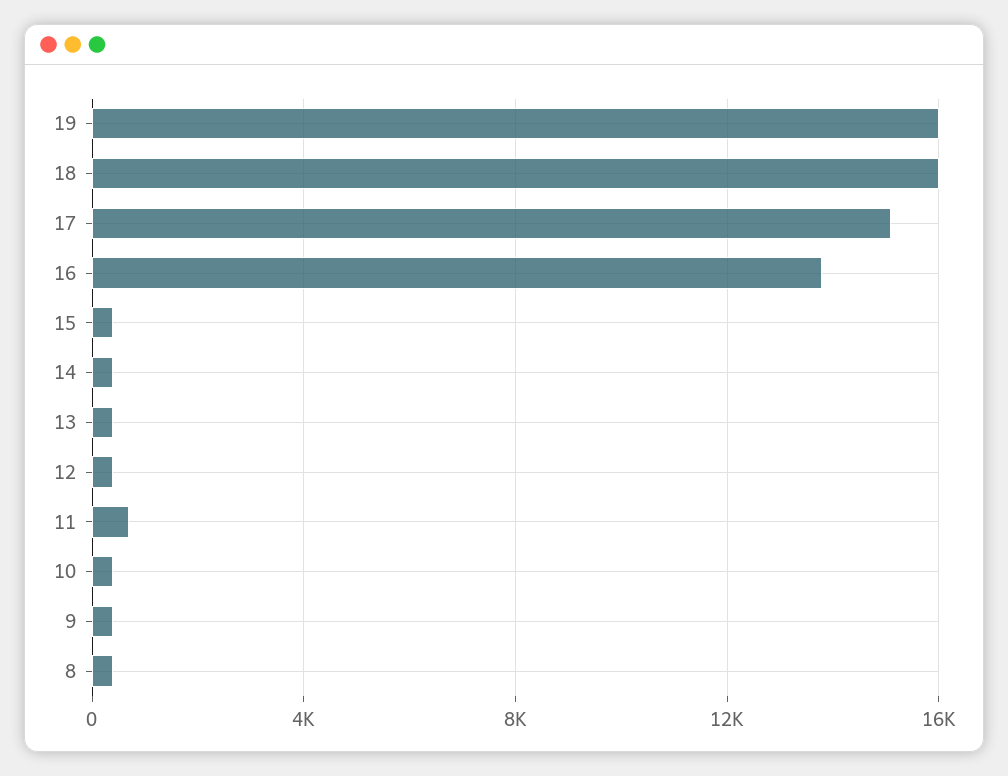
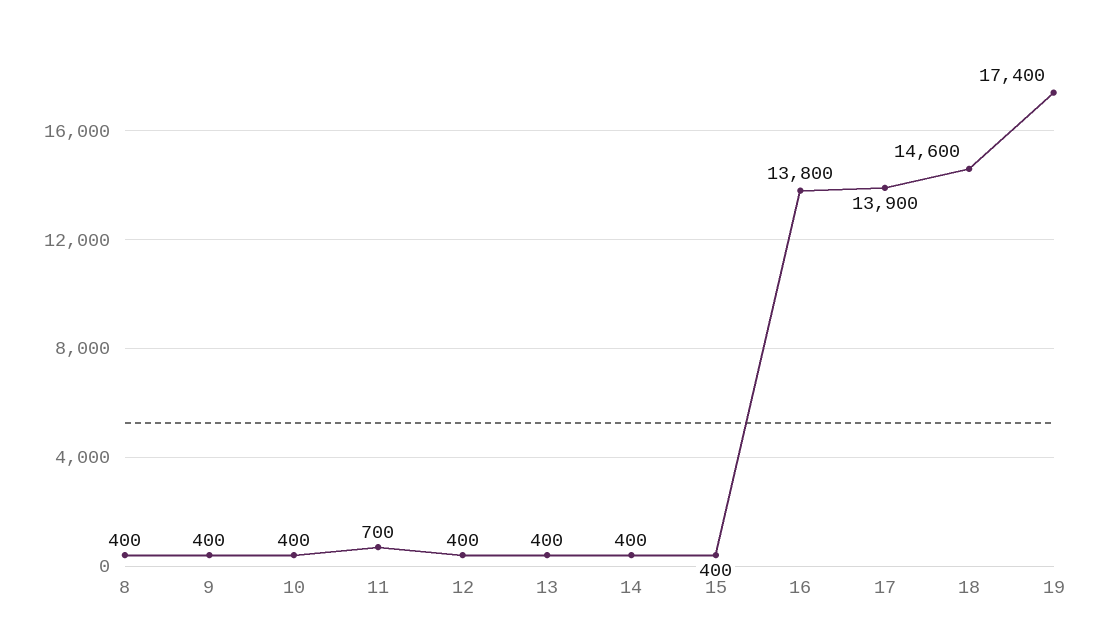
19: 16000 -> 17400
18: 16000 -> 14600
17: 15000 -> 13900

